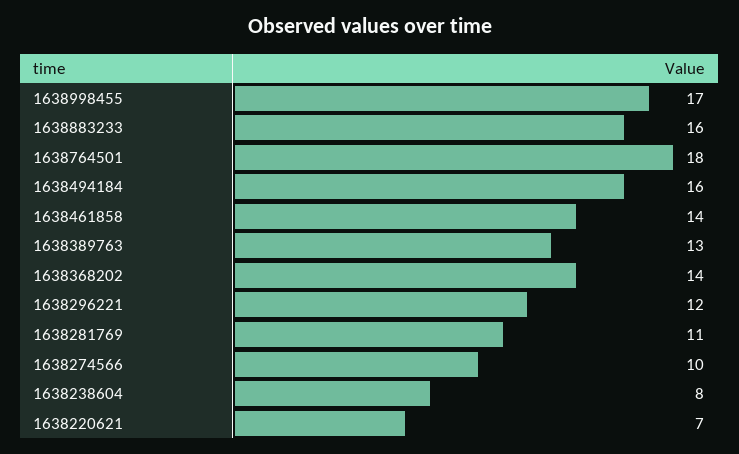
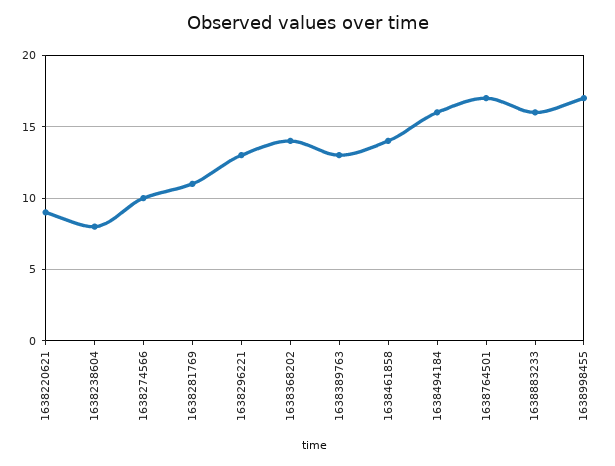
1638764501: 18 -> 17
1638296221: 12 -> 13
1638220621: 7 -> 9

